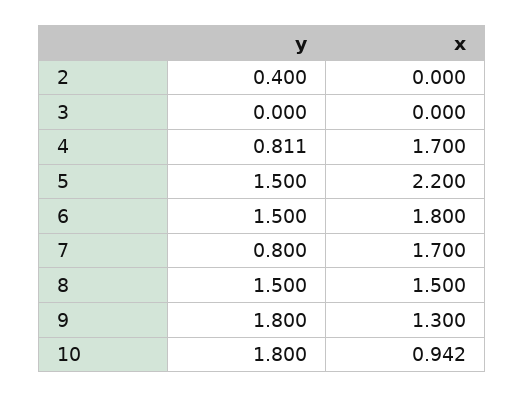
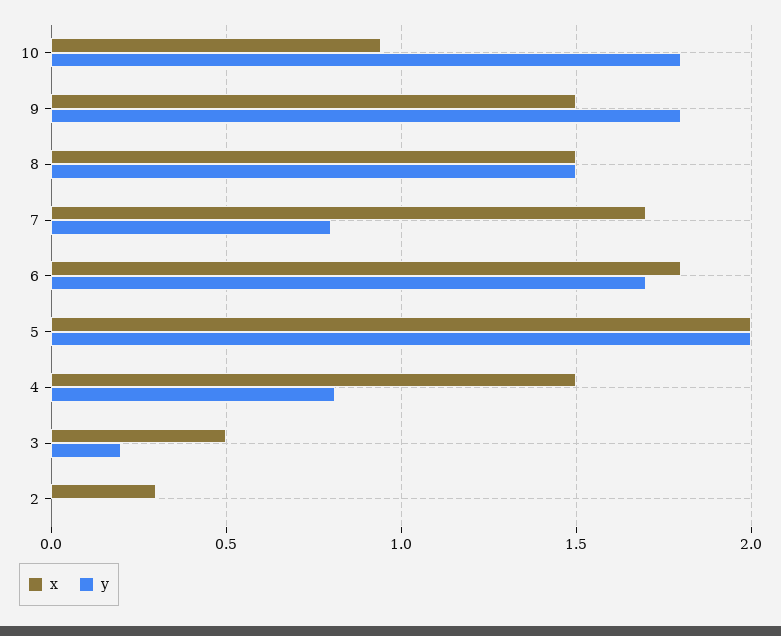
y, 2: 0.4 -> 0
x, 2: 0 -> 0.3
y, 3: 0 -> 0.2
x, 3: 0 -> 0.5
x, 4: 1.7 -> 1.5
y, 5: 1.5 -> 2
x, 5: 2.2 -> 2
y, 6: 1.5 -> 1.7
x, 9: 1.3 -> 1.5

